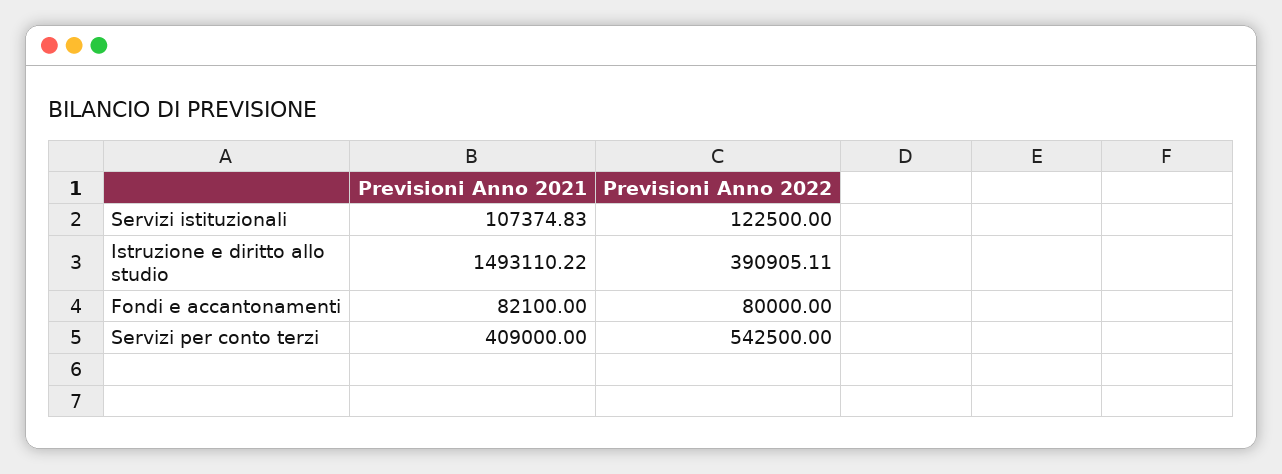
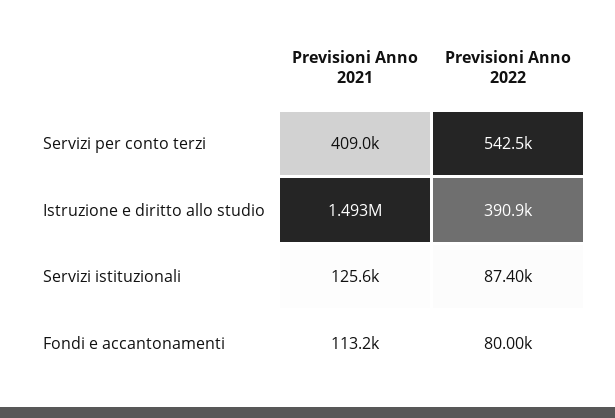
Previsioni Anno 2021, Servizi istituzionali: 107374.83 -> 125600
Previsioni Anno 2022, Servizi istituzionali: 122500 -> 87400
Previsioni Anno 2021, Fondi e accantonamenti: 82100 -> 113200

